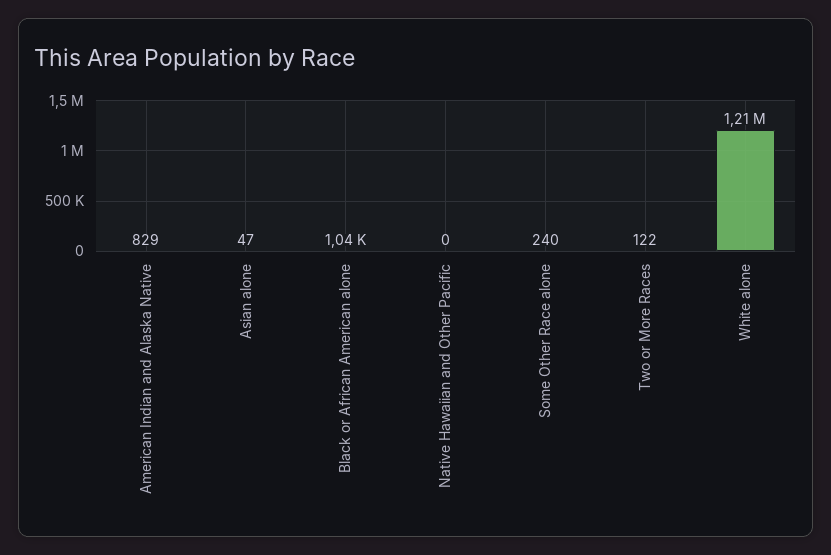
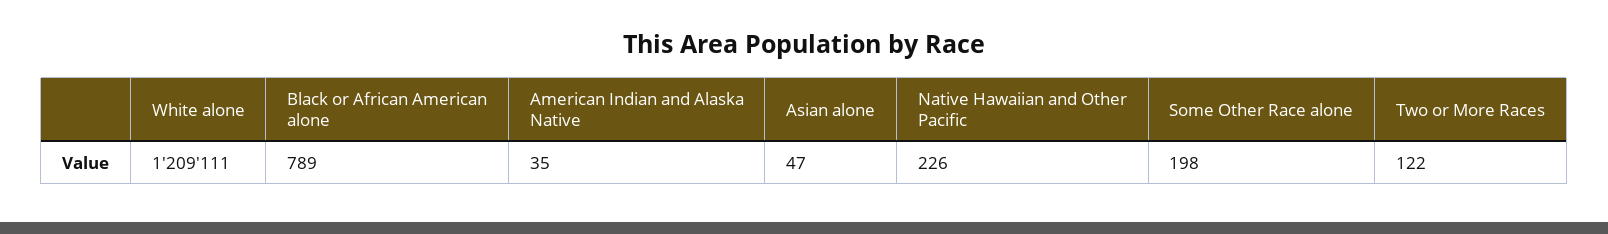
American Indian and Alaska Native: 829 -> 35
Black or African American alone: 1040 -> 789
Native Hawaiian and Other Pacific: 0 -> 226
Some Other Race alone: 240 -> 198

